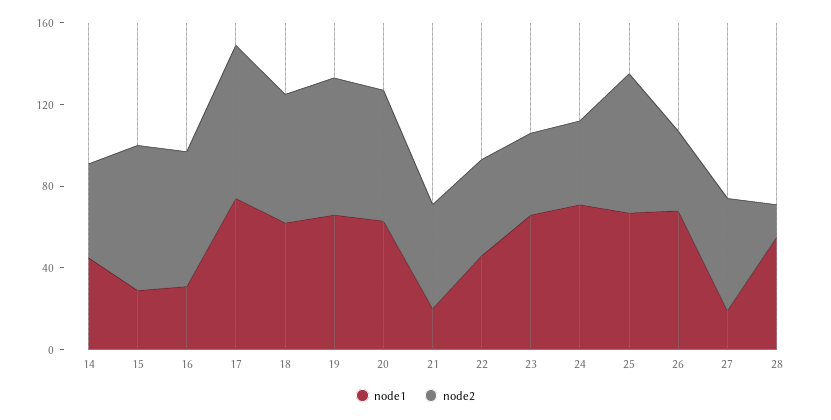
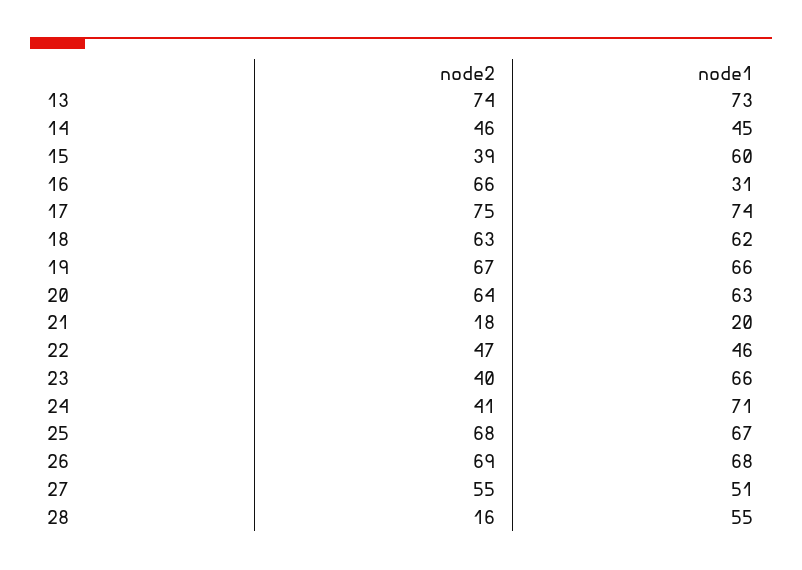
node1, 15: 30 -> 60
node2, 15: 70 -> 39
node2, 21: 50 -> 18
node2, 26: 40 -> 69
node1, 27: 20 -> 51
node2, 13: none -> 74
node1, 13: none -> 73

